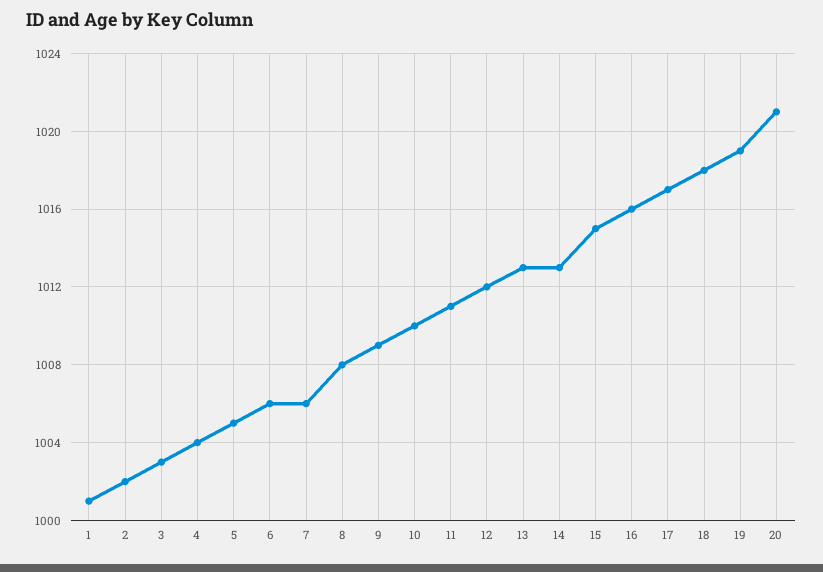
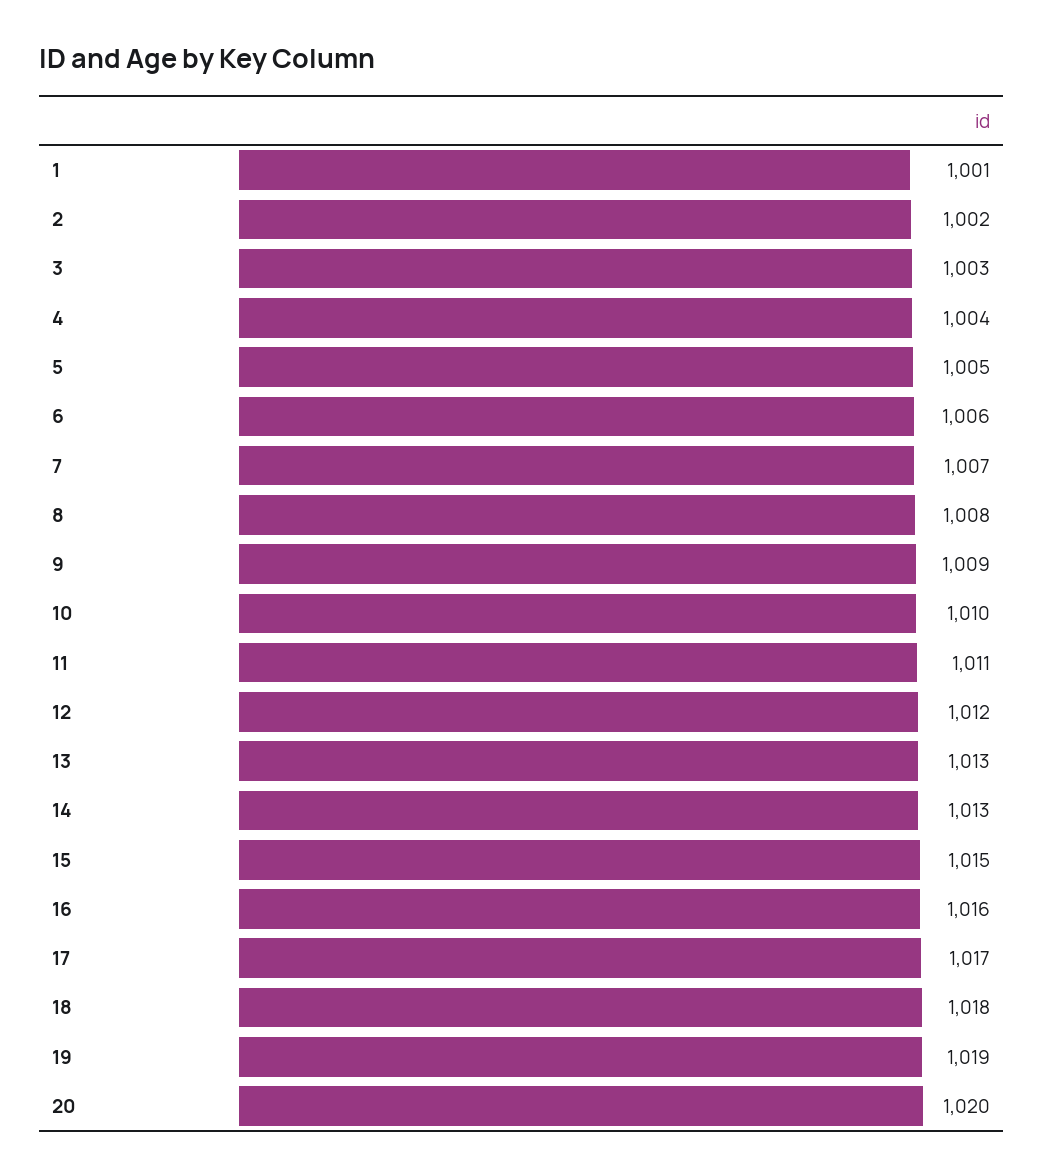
7: 1006 -> 1007
20: 1021 -> 1020

